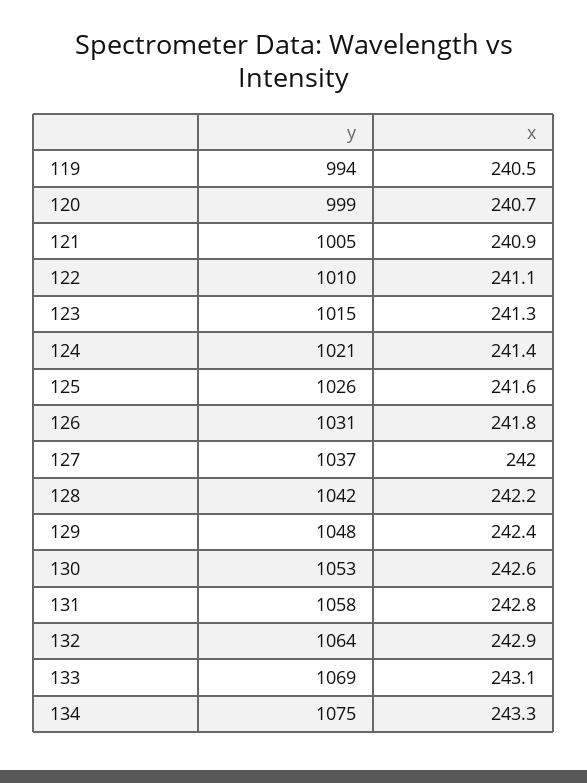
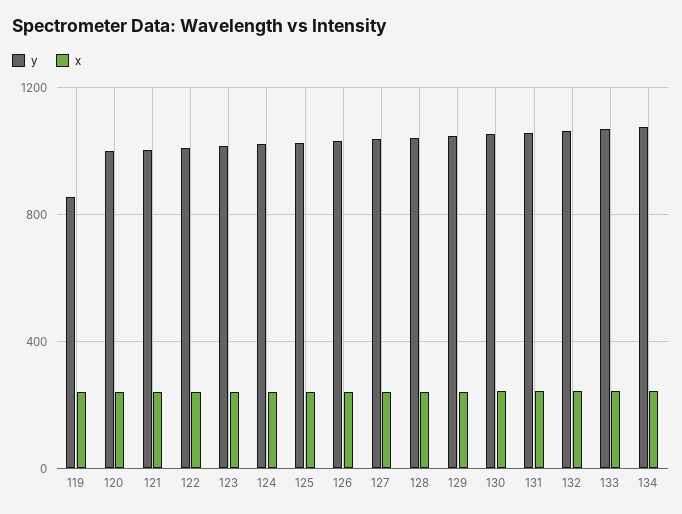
y, 119: 994 -> 850

